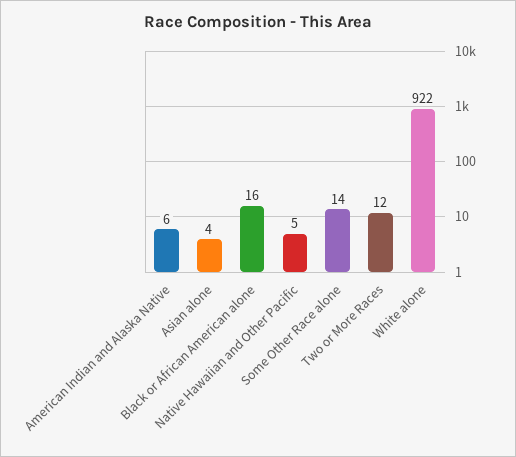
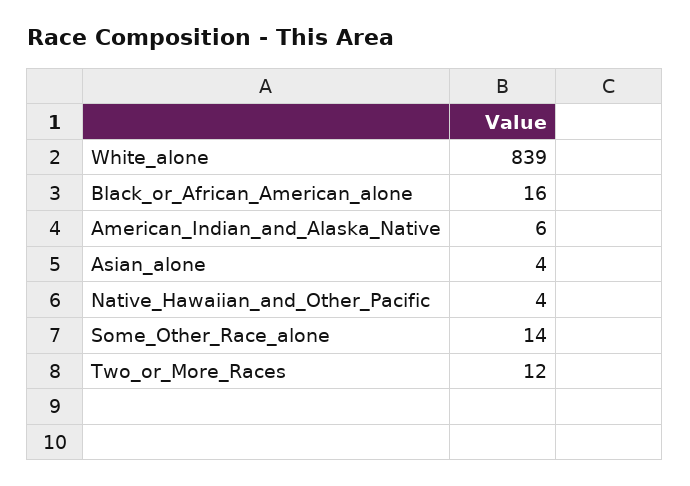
Native Hawaiian and Other Pacific: 5 -> 4
White alone: 922 -> 839

